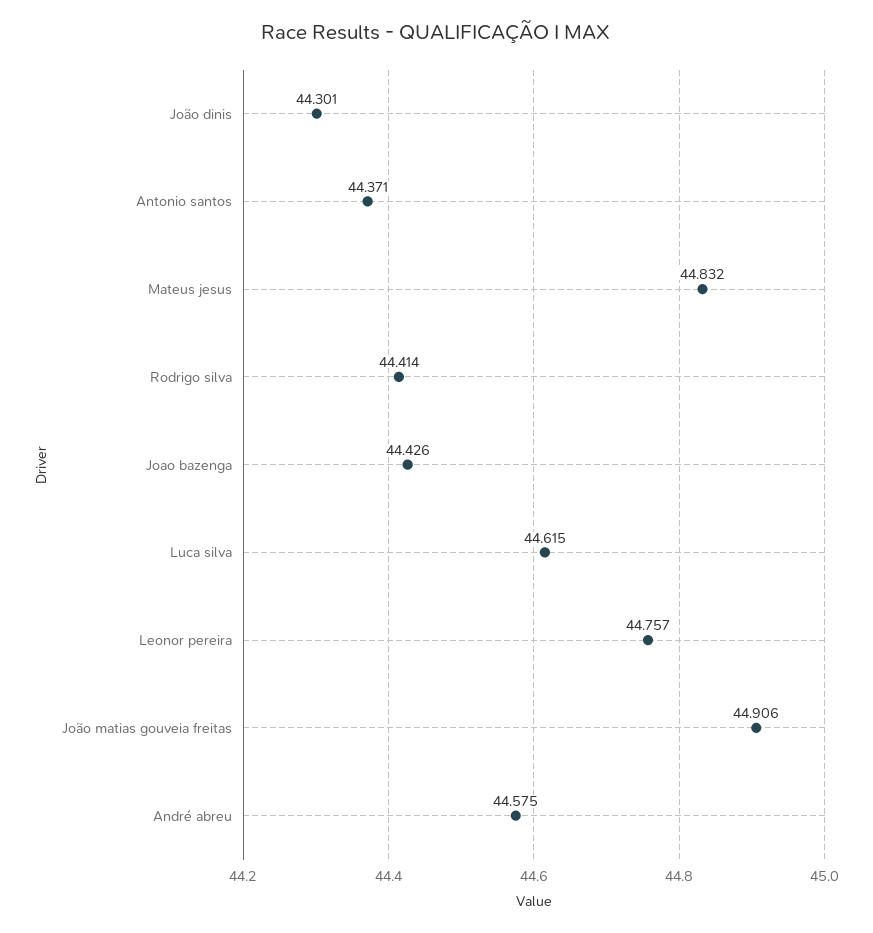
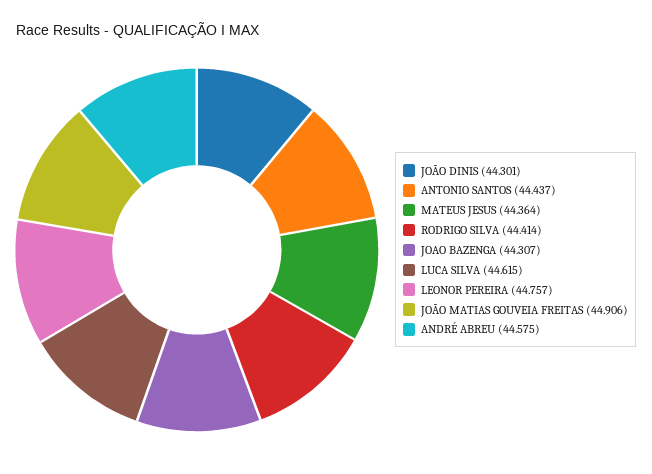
Antonio santos: 44.371 -> 44.437
Mateus jesus: 44.832 -> 44.364
Joao bazenga: 44.426 -> 44.307

